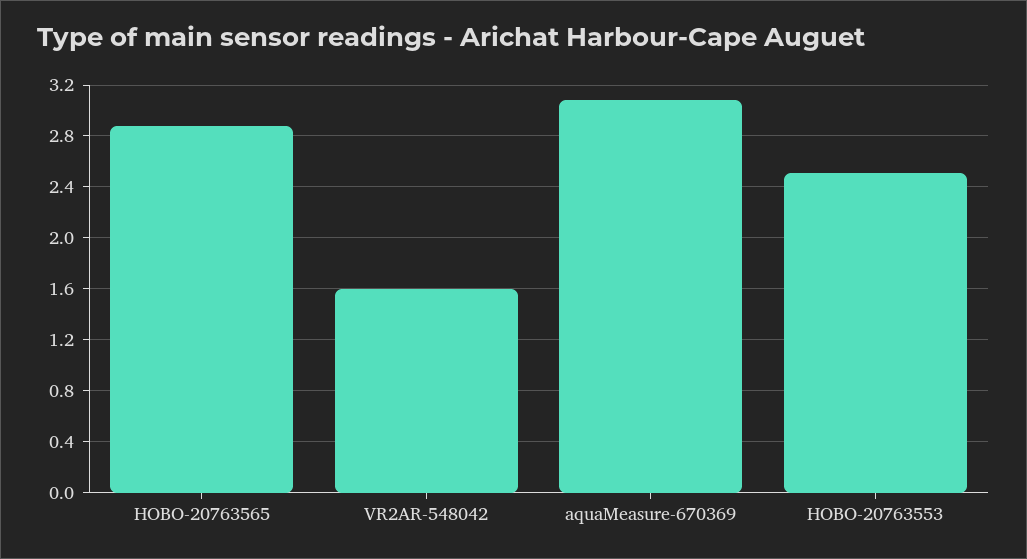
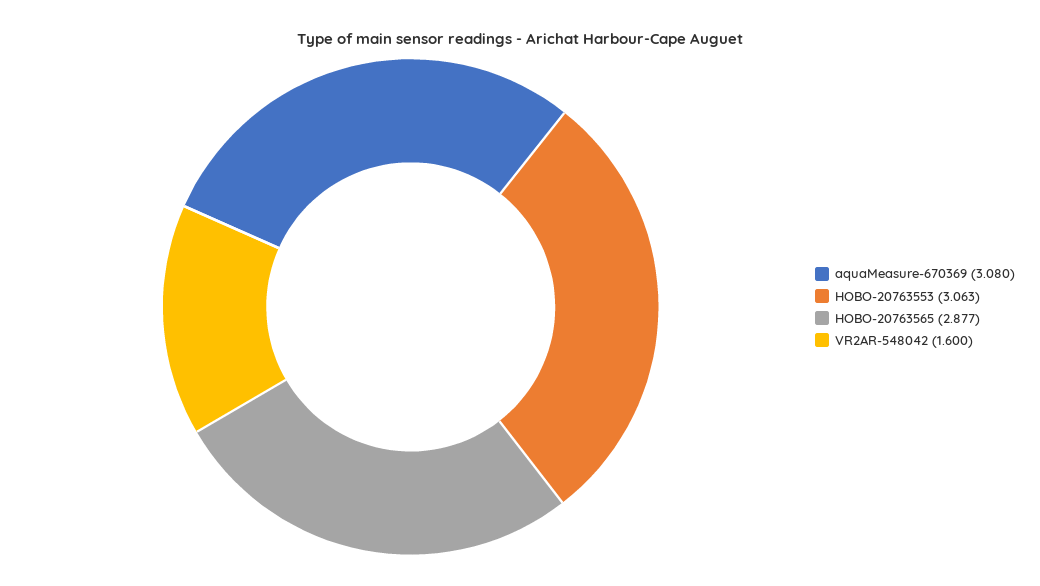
HOBO-20763553: 2.5 -> 3.063

